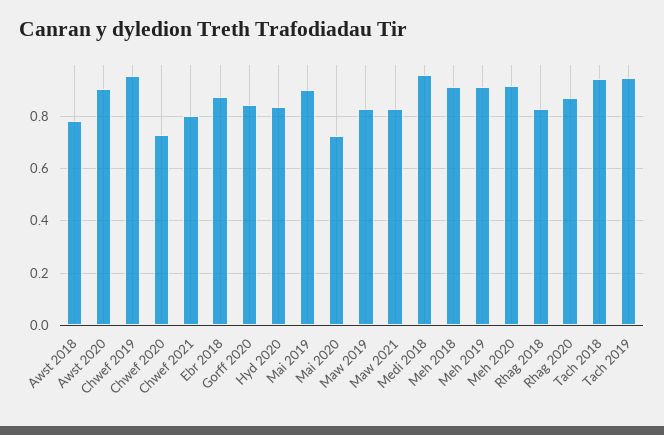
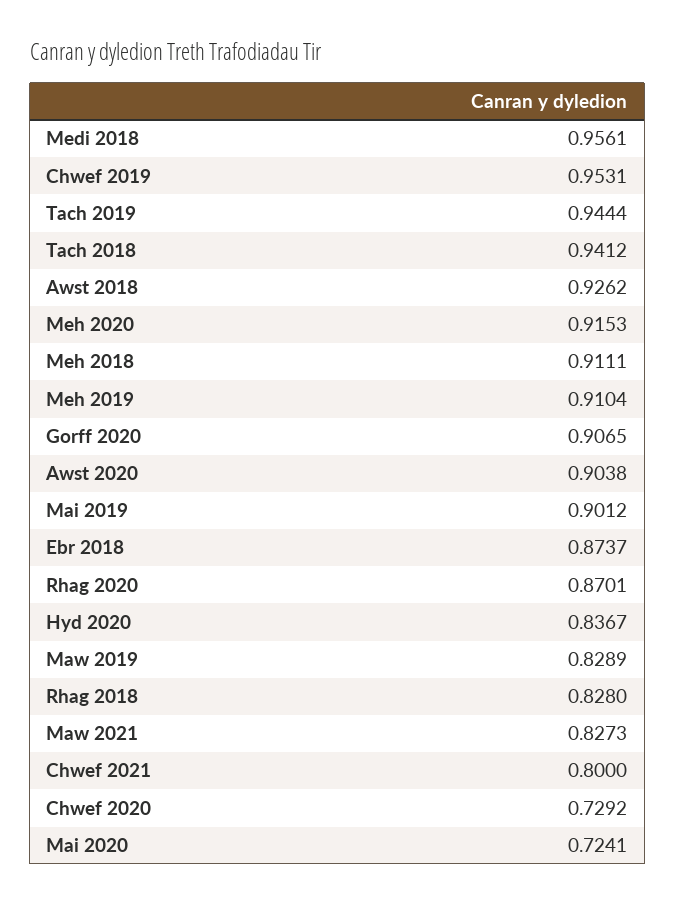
Awst 2018: 0.775 -> 0.9262
Gorff 2020: 0.85 -> 0.9065

